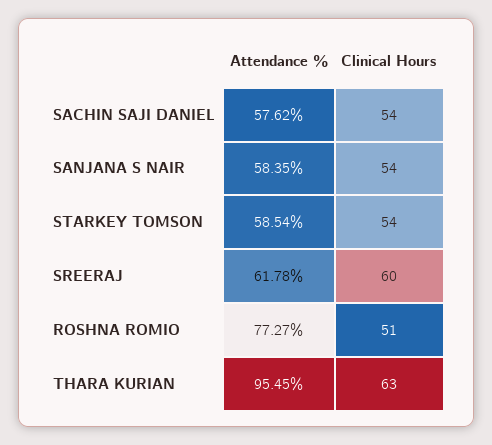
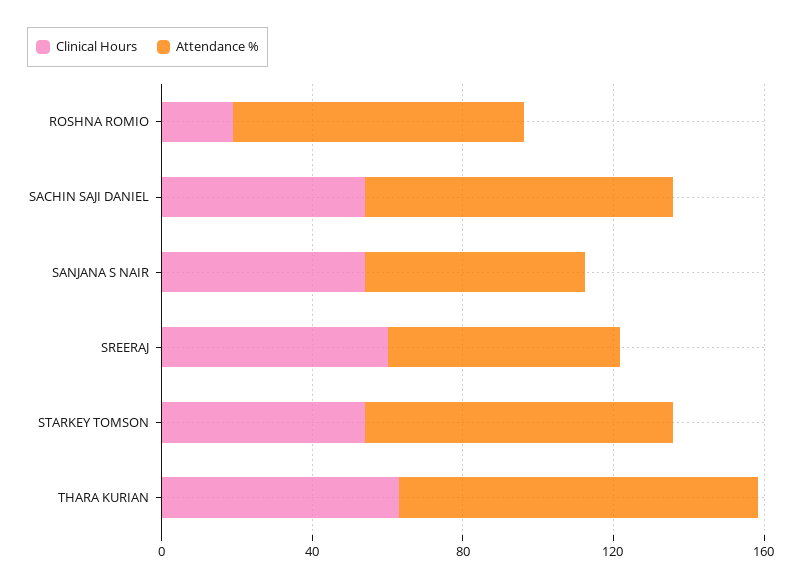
Attendance %, SACHIN SAJI DANIEL: 57.62 -> 80
Attendance %, STARKEY TOMSON: 58.54 -> 80
Clinical Hours, ROSHNA ROMIO: 51 -> 20

